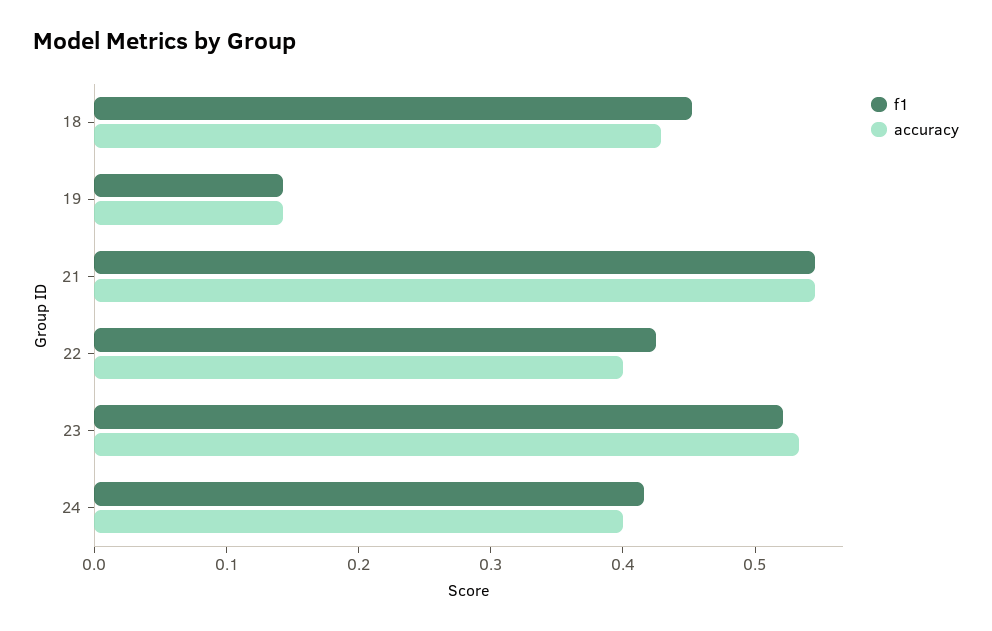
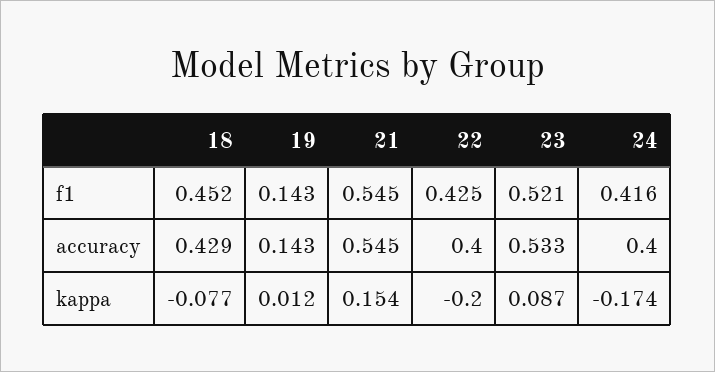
kappa, 18: none -> -0.077
kappa, 19: none -> 0.012
kappa, 21: none -> 0.154
kappa, 22: none -> -0.2
kappa, 23: none -> 0.087
kappa, 24: none -> -0.174

